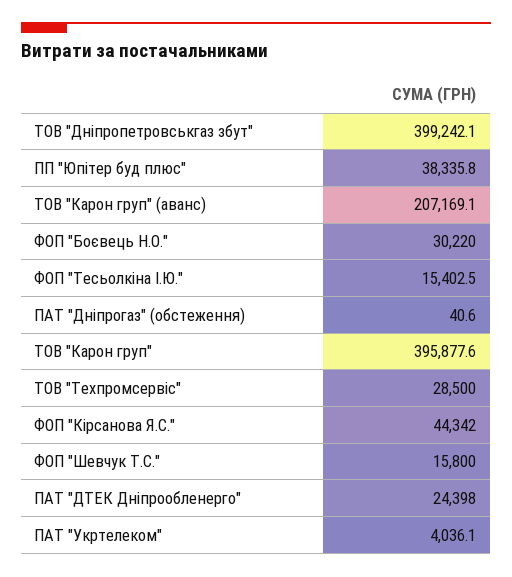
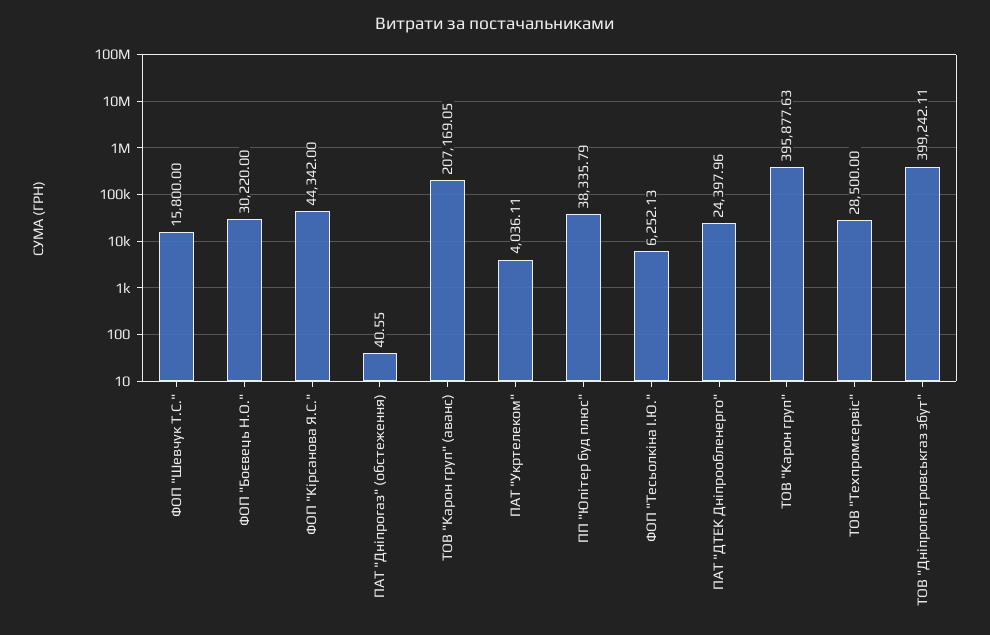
ФОП "Тесьолкіна І.Ю.": 15402.5 -> 6252.13

